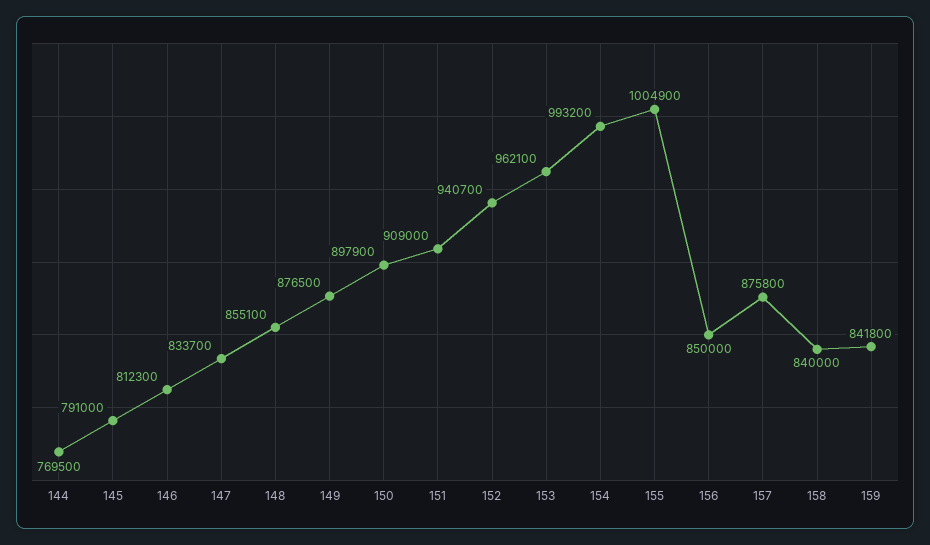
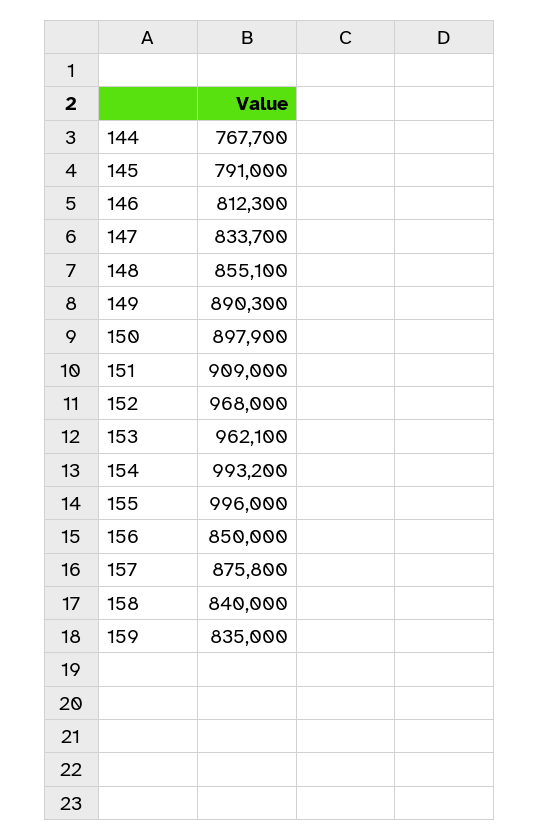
144: 769500 -> 767700
149: 876500 -> 890300
152: 940700 -> 968000
155: 1004900 -> 996000
159: 841800 -> 835000

